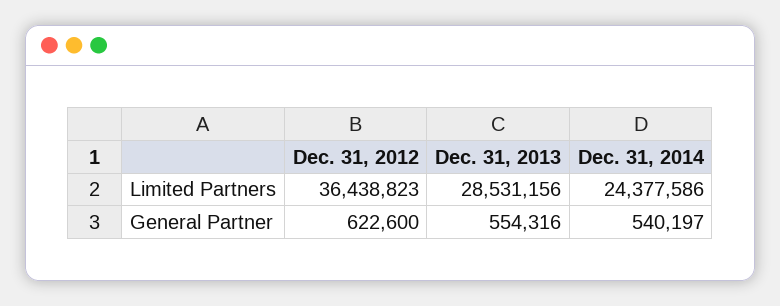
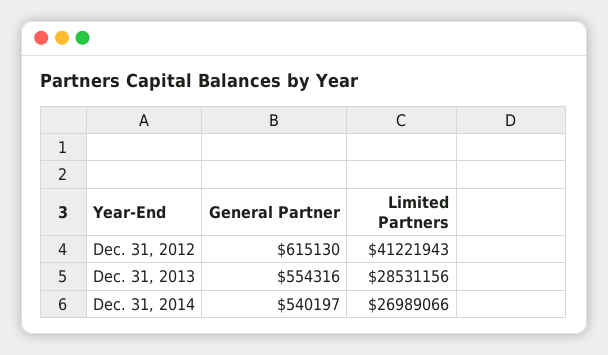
Dec. 31, 2012, Limited Partners: 36438823 -> 41221943
Dec. 31, 2014, Limited Partners: 24377586 -> 26989066
Dec. 31, 2012, General Partner: 622600 -> 615130

